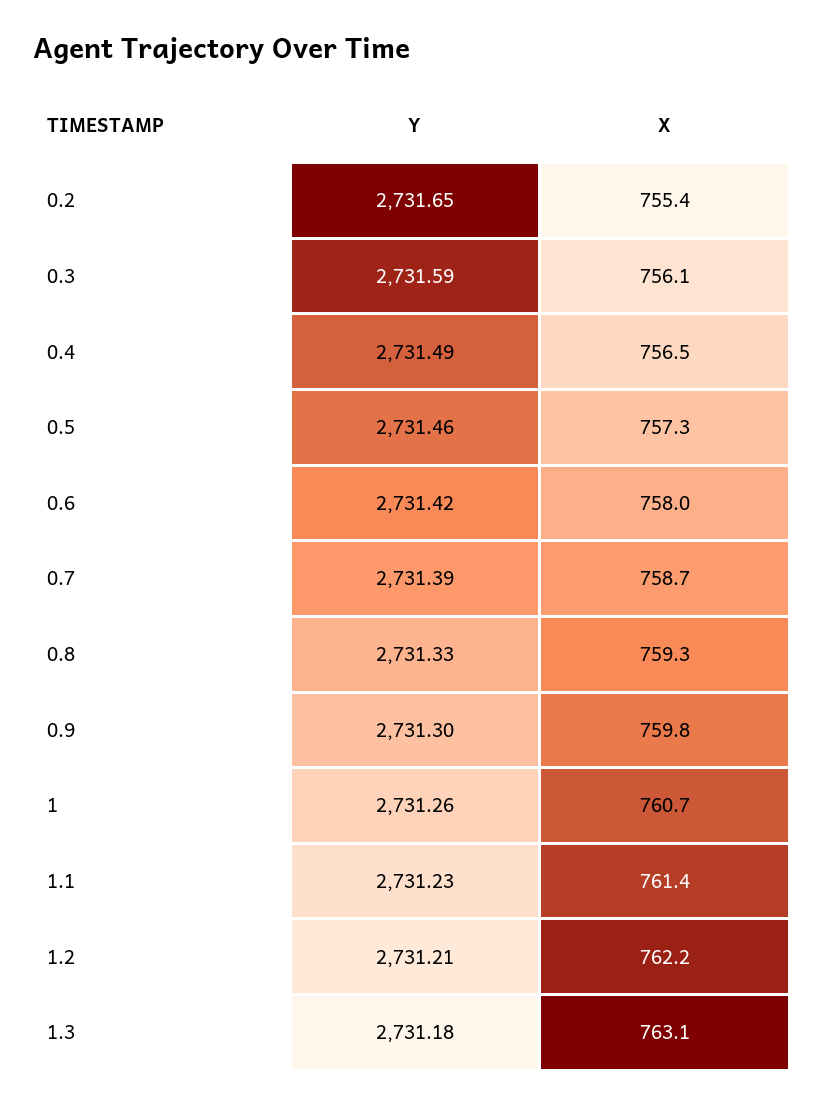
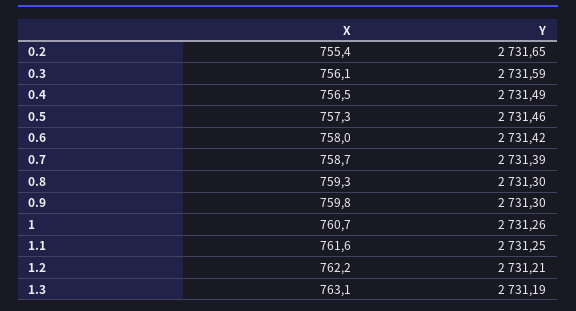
Y, 0.8: 2731.33 -> 2731.3
Y, 1.1: 2731.23 -> 2731.25
X, 1.1: 761.4 -> 761.6
Y, 1.3: 2731.18 -> 2731.19

